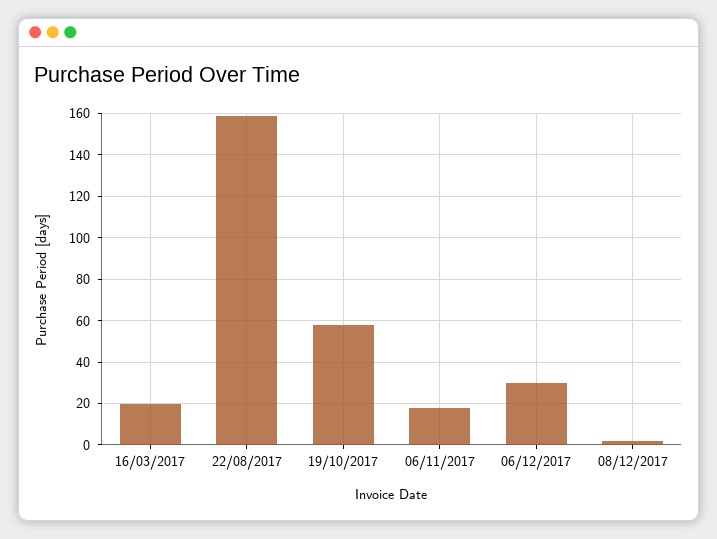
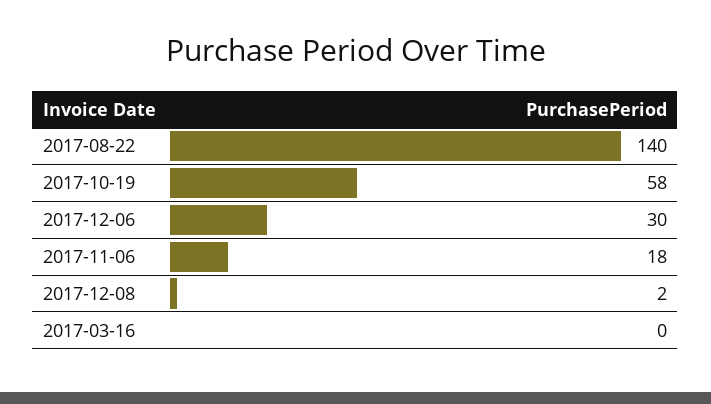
16/03/2017: 20 -> 0
22/08/2017: 160 -> 140

